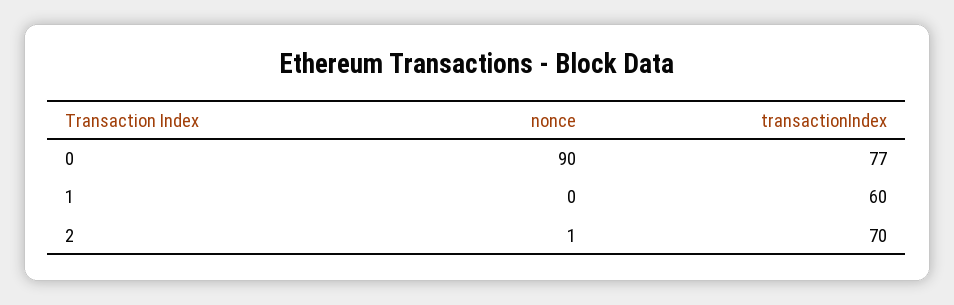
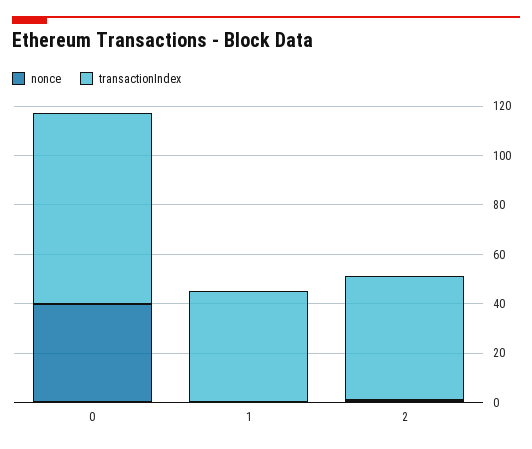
nonce, 0: 90 -> 40
transactionIndex, 1: 60 -> 45
transactionIndex, 2: 70 -> 50

